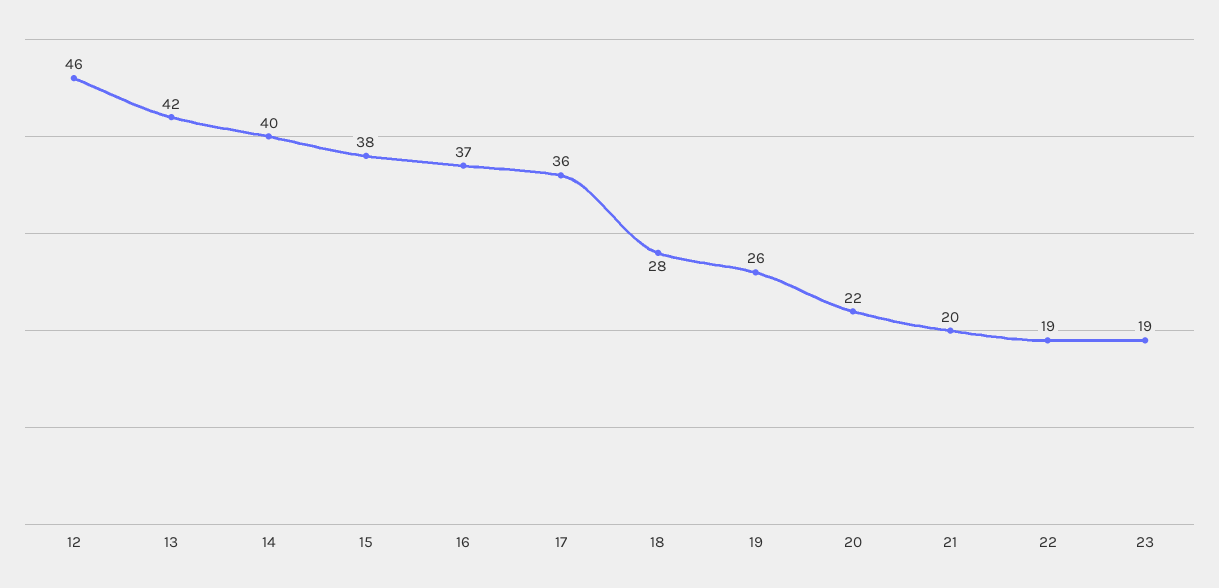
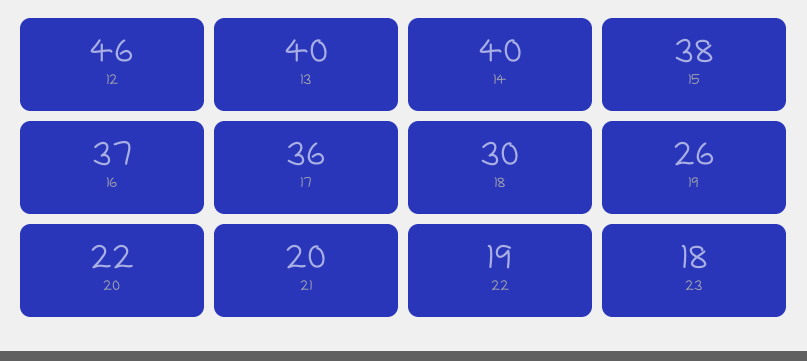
13: 42 -> 40
18: 28 -> 30
23: 19 -> 18

